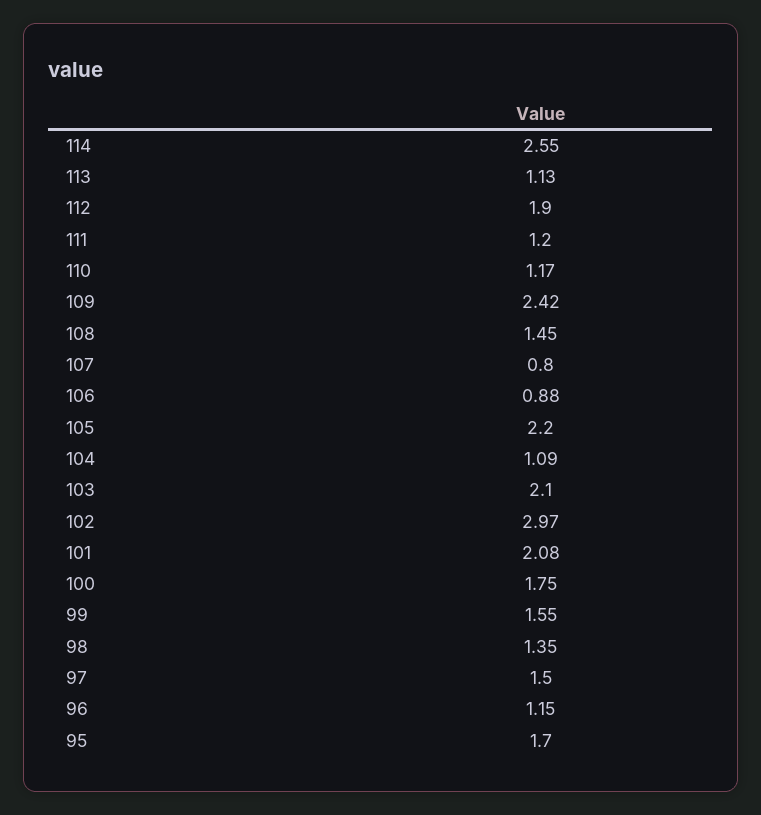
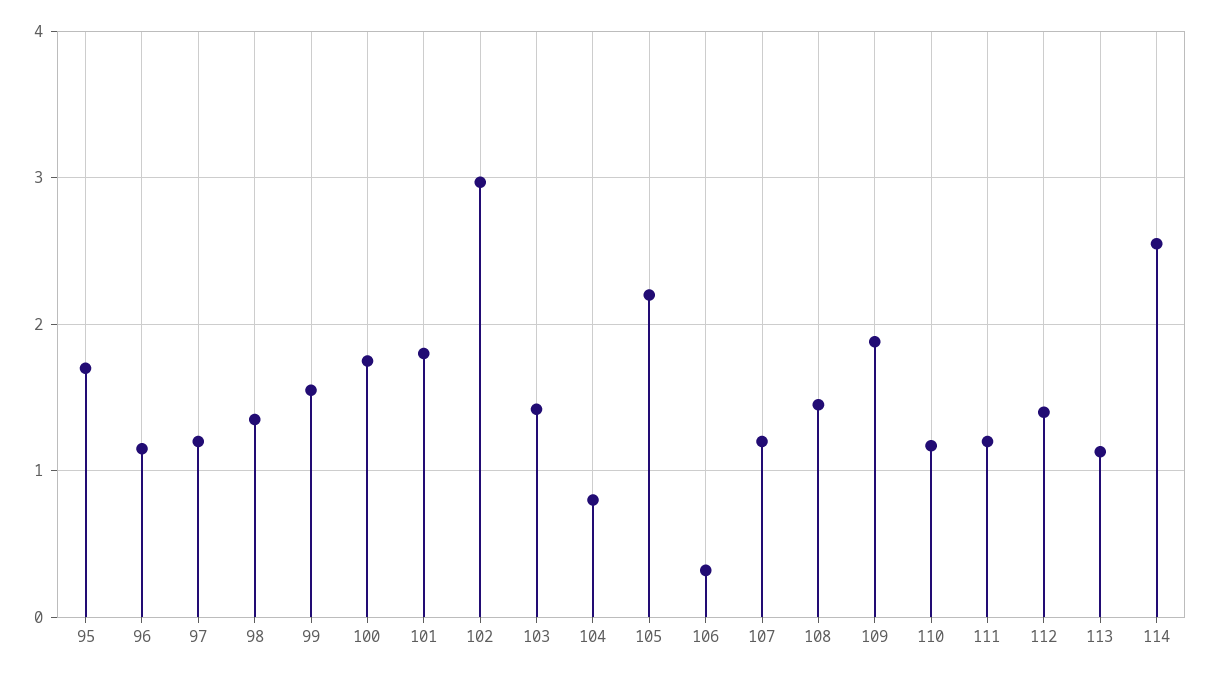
112: 1.9 -> 1.4
109: 2.42 -> 1.9
107: 0.8 -> 1.2
106: 0.88 -> 0.3
104: 1.09 -> 0.8
103: 2.1 -> 1.4
101: 2.08 -> 1.8
97: 1.5 -> 1.2

